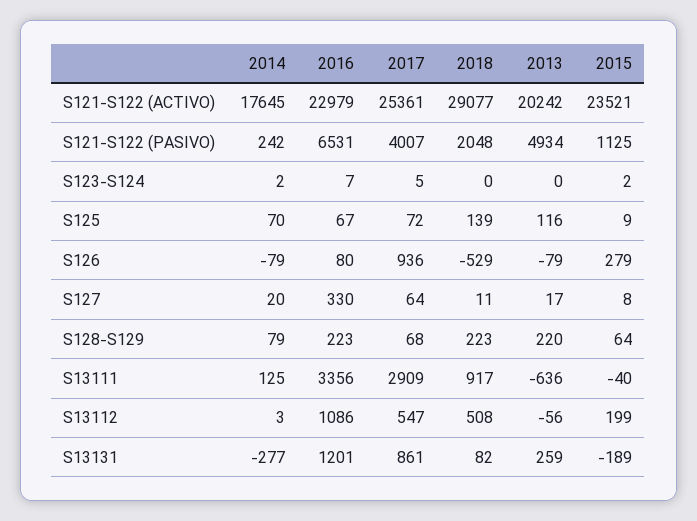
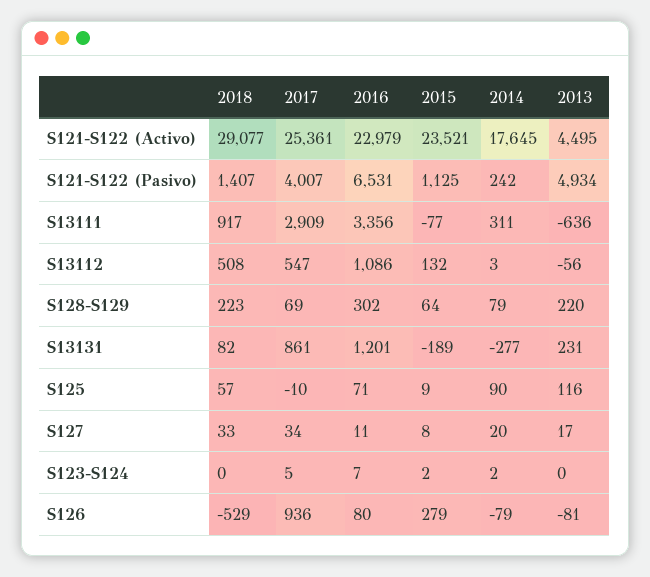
2013, S121-S122 (ACTIVO): 20242 -> 4495
2018, S121-S122 (PASIVO): 2048 -> 1407
2014, S125: 70 -> 90
2016, S125: 67 -> 71
2017, S125: 72 -> -10
2018, S125: 139 -> 57
2013, S126: -79 -> -81
2016, S127: 330 -> 11
2017, S127: 64 -> 34
2018, S127: 11 -> 33
2016, S128-S129: 223 -> 302
2017, S128-S129: 68 -> 69
2014, S13111: 125 -> 311
2015, S13111: -40 -> -77
2015, S13112: 199 -> 132
2013, S13131: 259 -> 231

